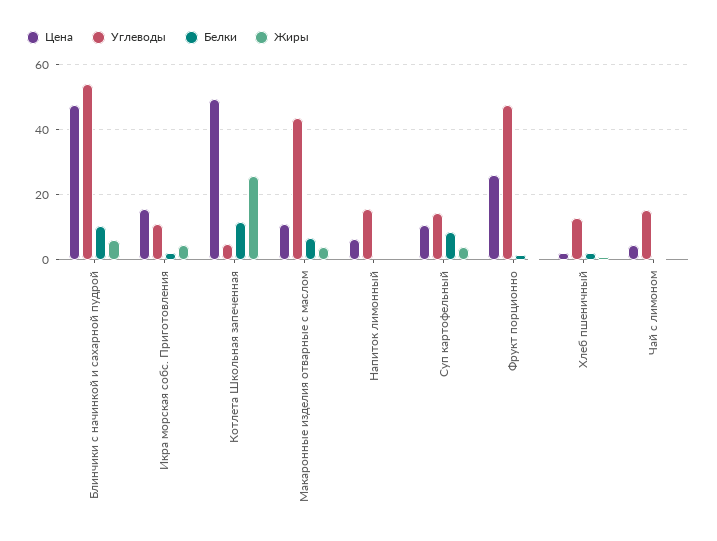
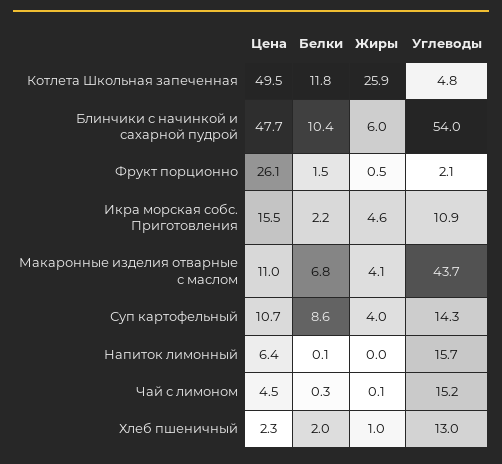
Углеводы, Фрукт порционно: 48 -> 2.1

